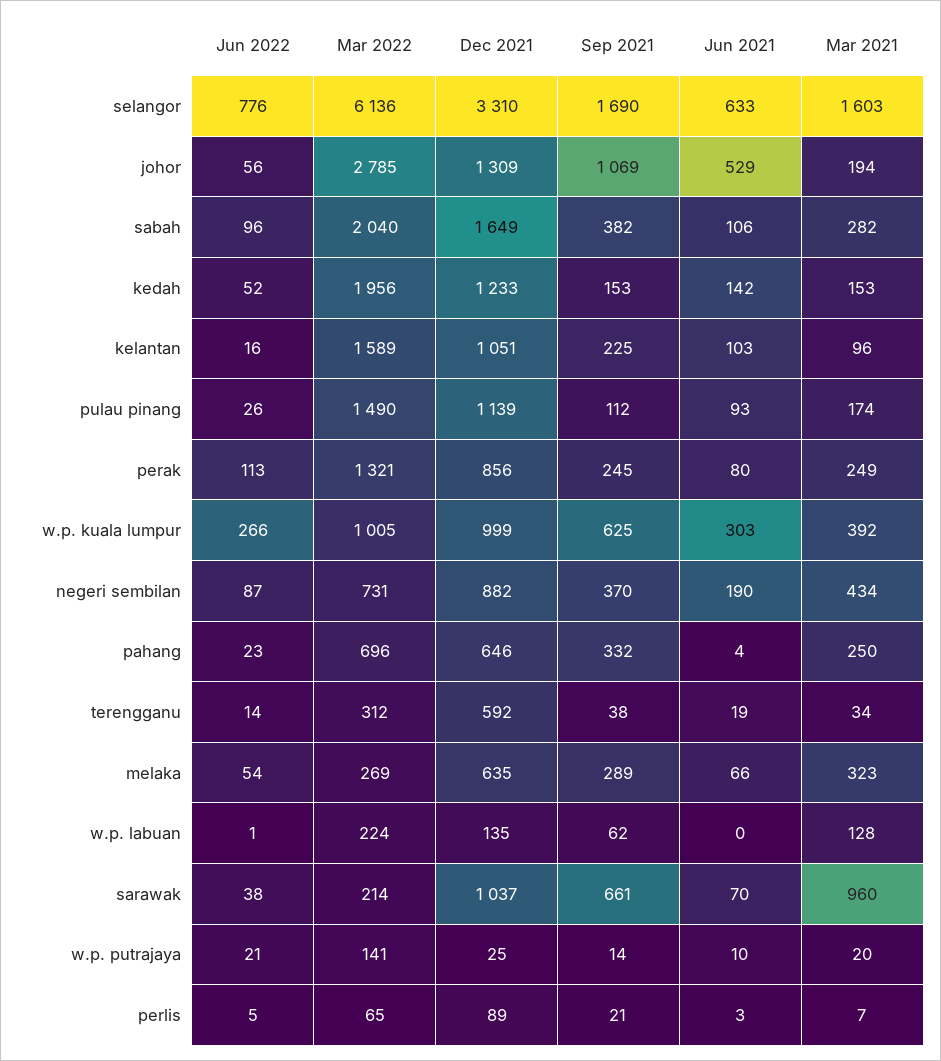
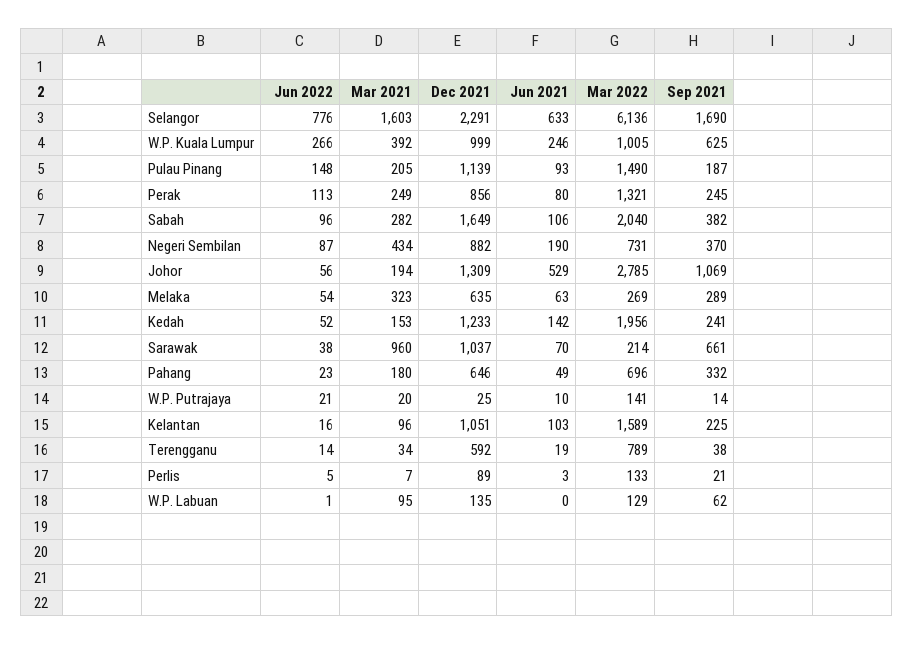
Dec 2021, selangor: 3310 -> 2291
Sep 2021, kedah: 153 -> 241
Jun 2022, pulau pinang: 26 -> 148
Sep 2021, pulau pinang: 112 -> 187
Mar 2021, pulau pinang: 174 -> 205
Jun 2021, w.p. kuala lumpur: 303 -> 246
Jun 2021, pahang: 4 -> 49
Mar 2021, pahang: 250 -> 180
Mar 2022, terengganu: 312 -> 789
Jun 2021, melaka: 66 -> 63
Mar 2022, w.p. labuan: 224 -> 129
Mar 2021, w.p. labuan: 128 -> 95
Mar 2022, perlis: 65 -> 133

